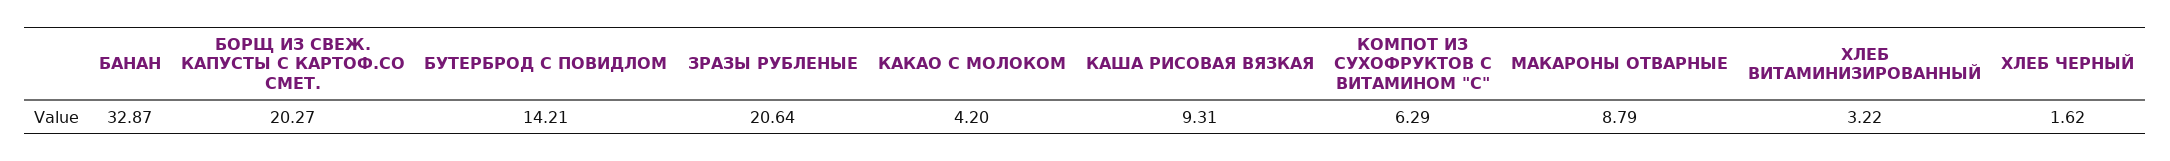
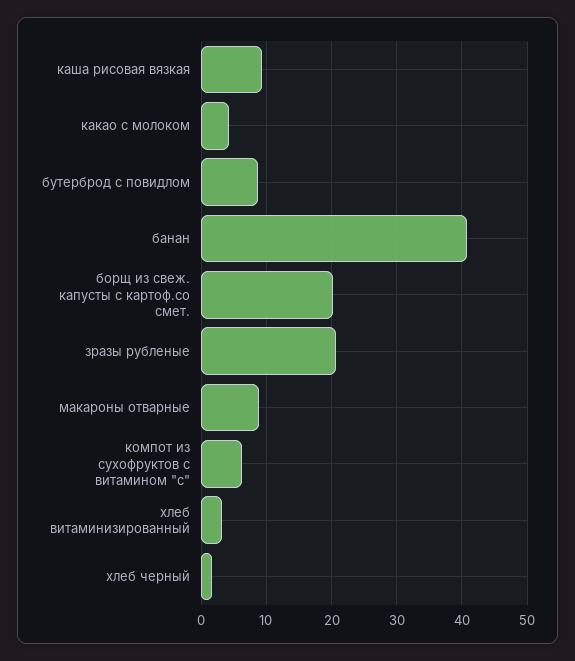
БАНАН: 32.87 -> 41
БУТЕРБРОД С ПОВИДЛОМ: 14.21 -> 9

